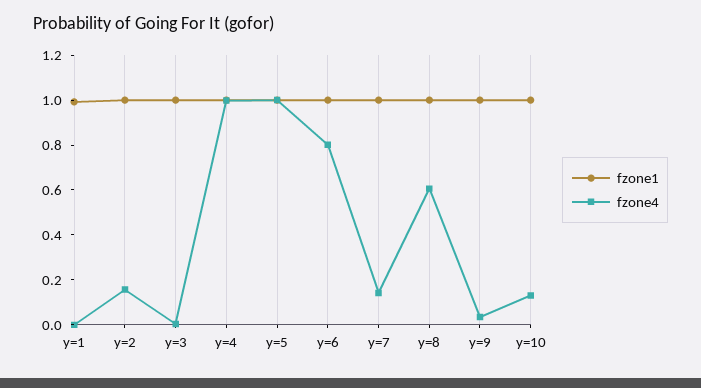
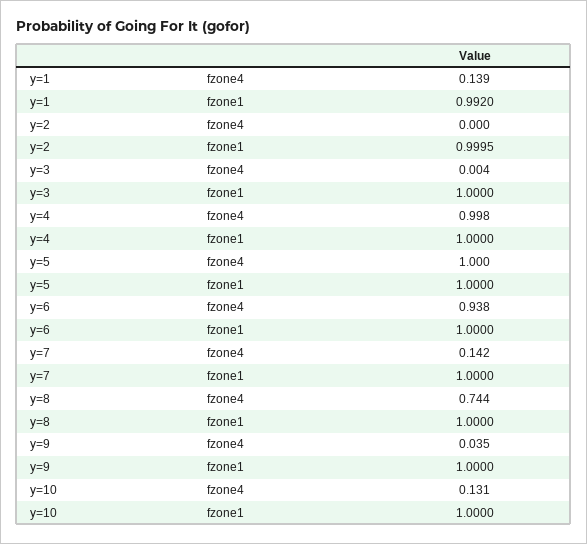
fzone4, y=1: 0 -> 0.139
fzone4, y=2: 0.15 -> 0
fzone4, y=6: 0.8 -> 0.938
fzone4, y=8: 0.6 -> 0.744

